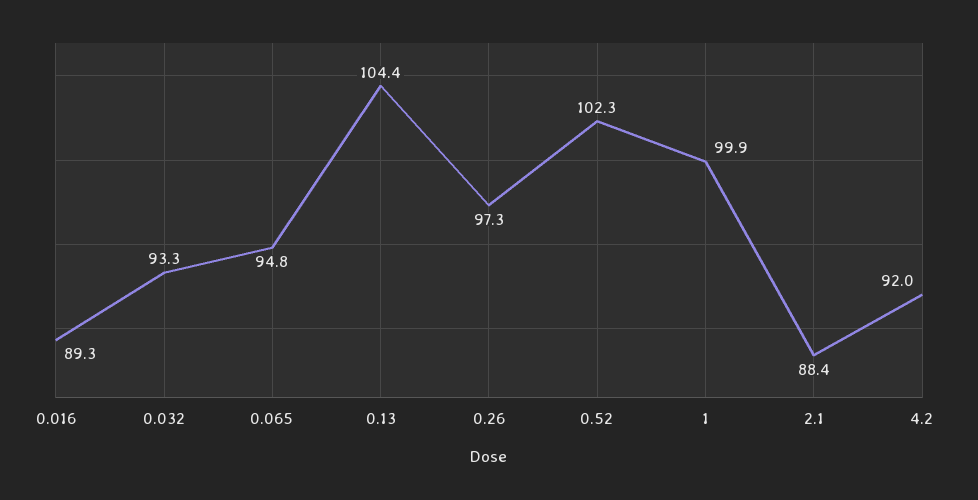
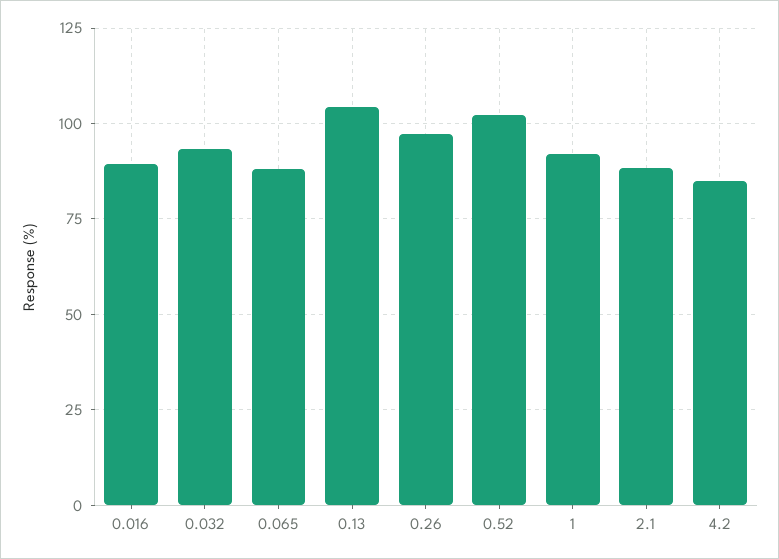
0.065: 94.8 -> 87.5
1: 99.9 -> 92.5
4.2: 92 -> 85

